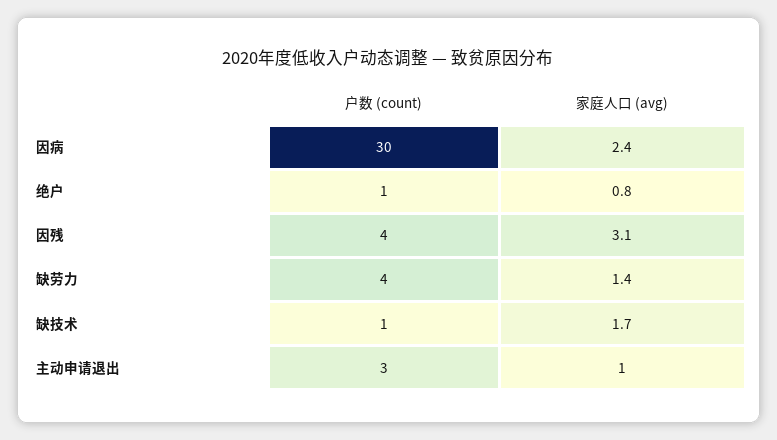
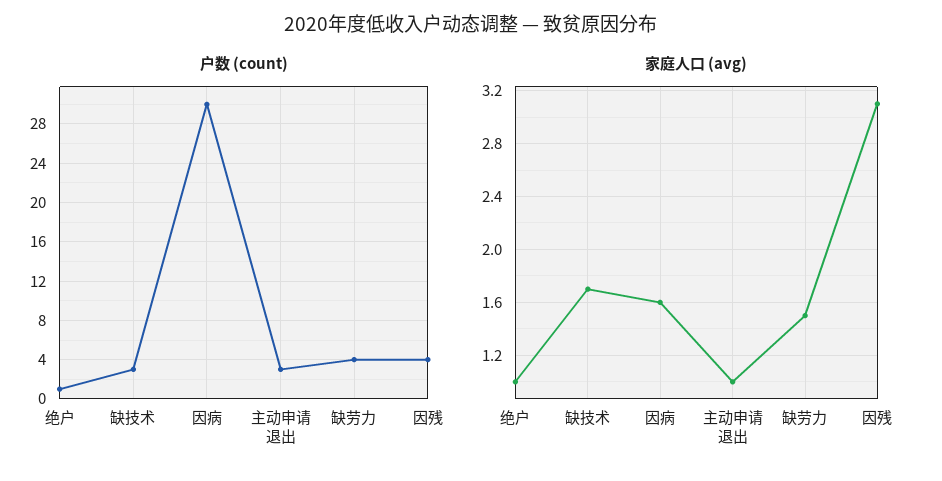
家庭人口 (avg), 因病: 2.4 -> 1.6
家庭人口 (avg), 绝户: 0.8 -> 1
家庭人口 (avg), 缺劳力: 1.4 -> 1.5
户数 (count), 缺技术: 1 -> 3

